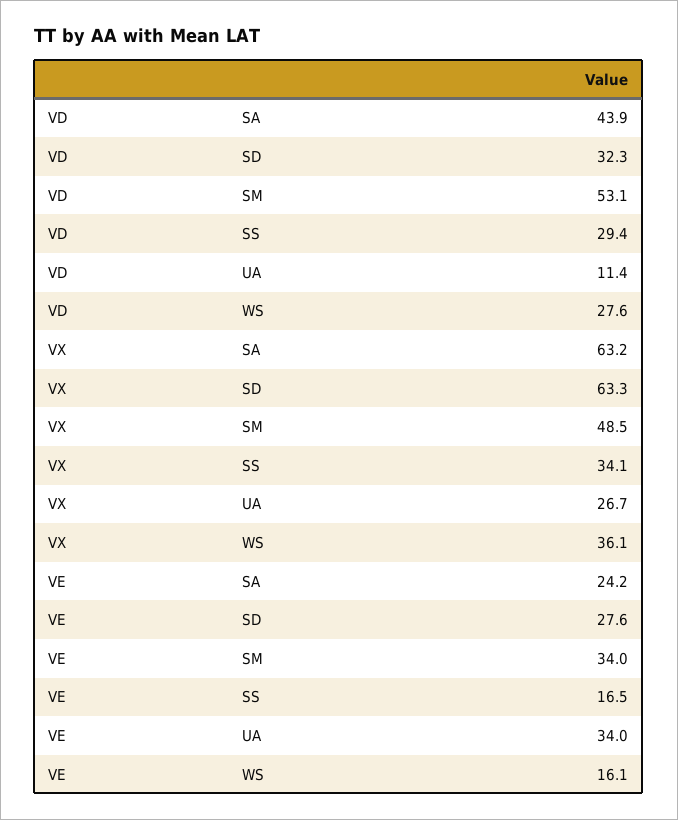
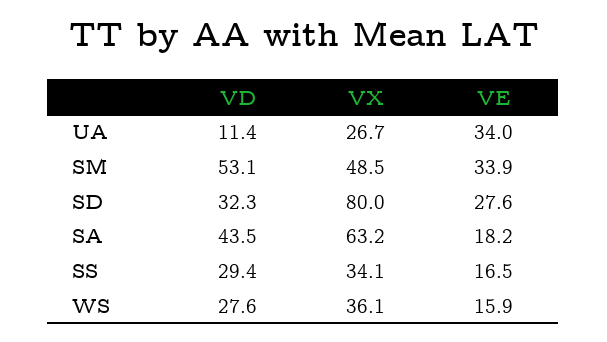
VD, SA: 43.9 -> 43.5
VX, SD: 63.3 -> 80
VE, SA: 24.2 -> 18.2
VE, SM: 34 -> 33.9
VE, WS: 16.1 -> 15.9

